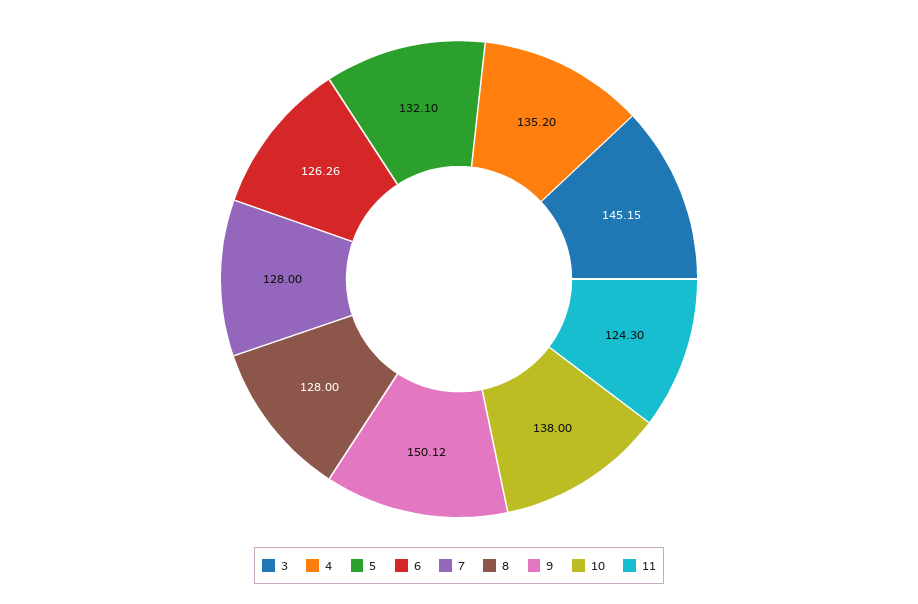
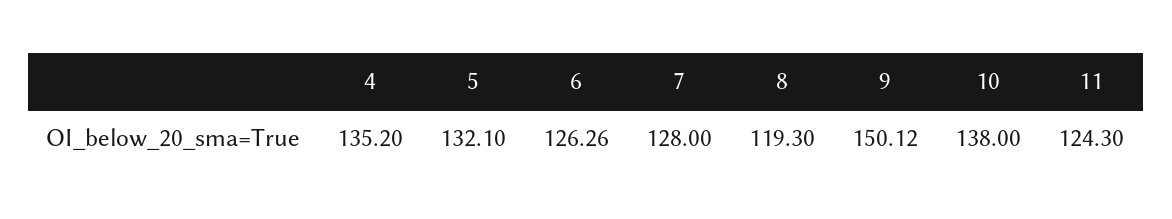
3: 145.15 -> none
8: 128 -> 119.3

